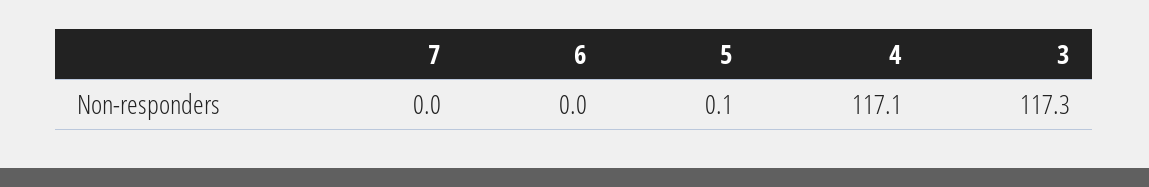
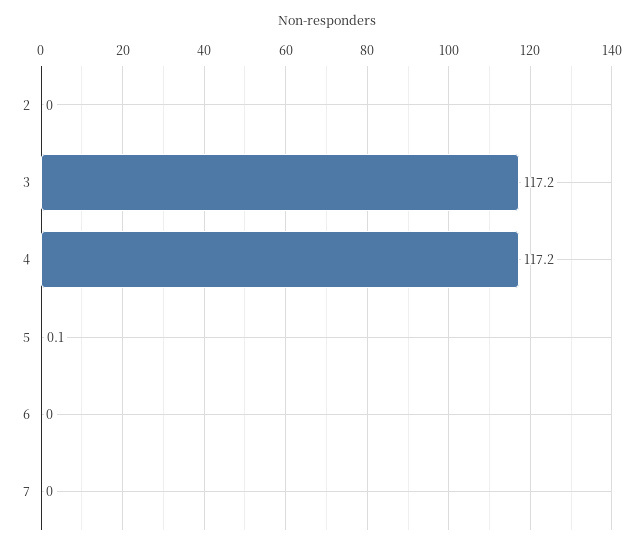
4: 117.1 -> 117.2
3: 117.3 -> 117.2
2: none -> 0

